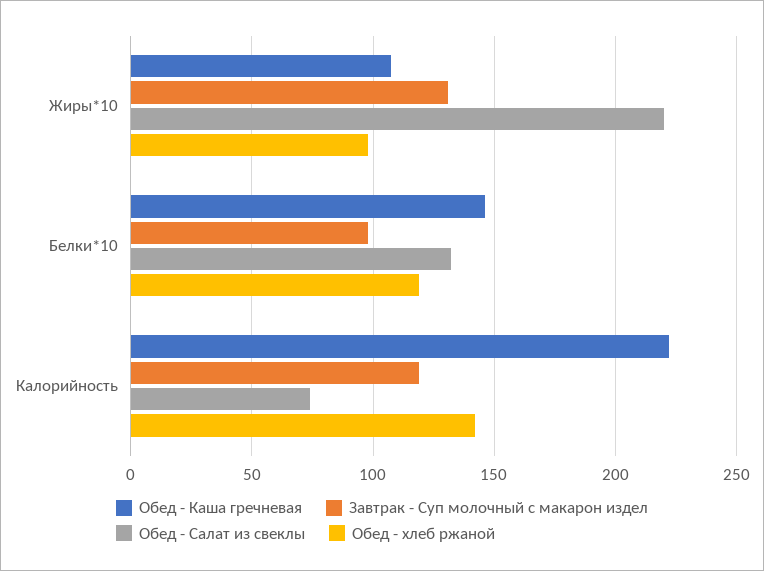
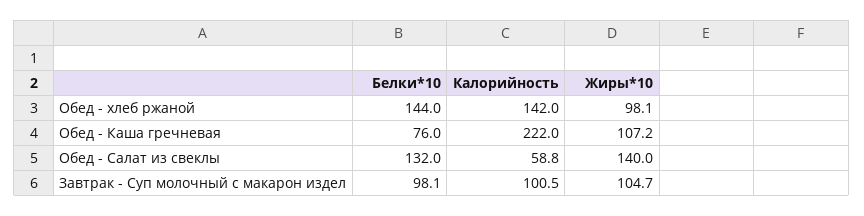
Завтрак - Суп молочный с макарон издел, Жиры*10: 130 -> 104.7
Обед - Салат из свеклы, Жиры*10: 220 -> 140
Обед - Каша гречневая, Белки*10: 145 -> 76
Обед - хлеб ржаной, Белки*10: 120 -> 144
Завтрак - Суп молочный с макарон издел, Калорийность: 120 -> 100.5
Обед - Салат из свеклы, Калорийность: 75 -> 58.8

